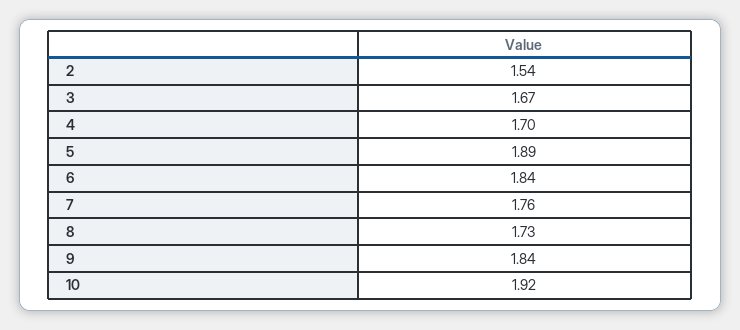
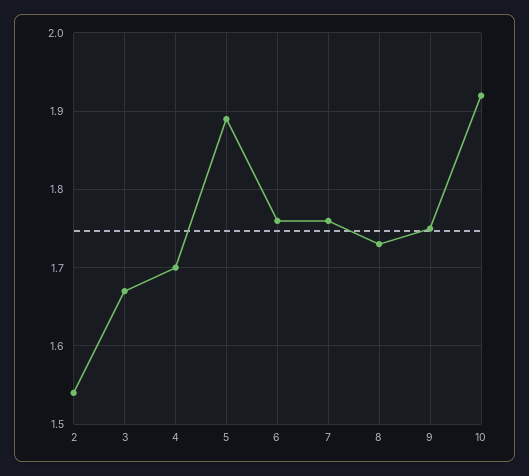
6: 1.84 -> 1.76
9: 1.84 -> 1.75

